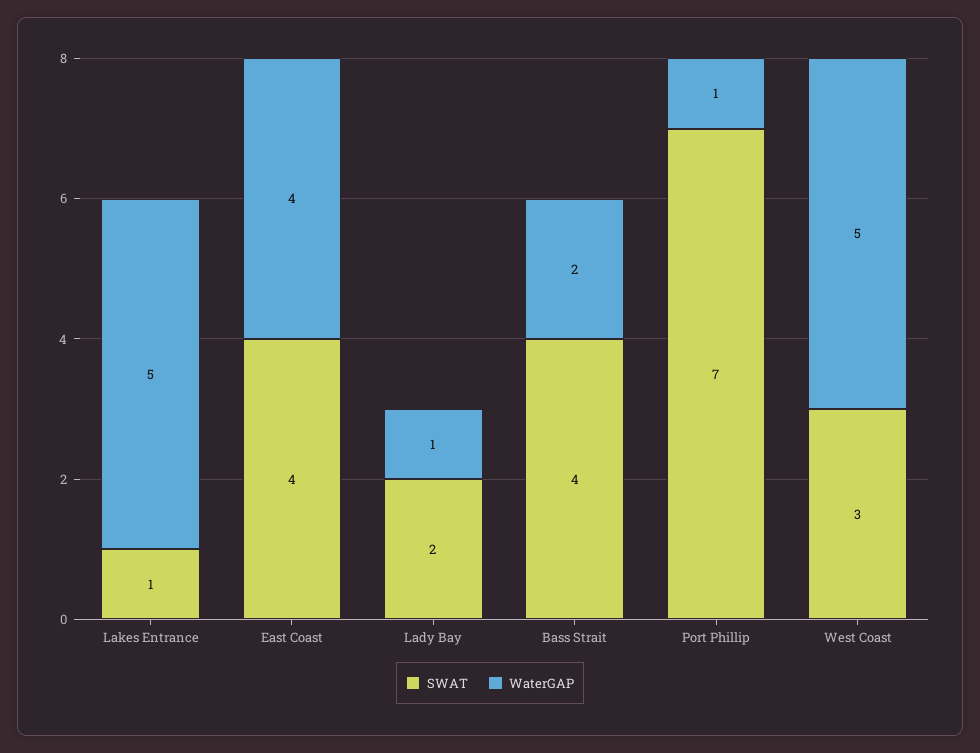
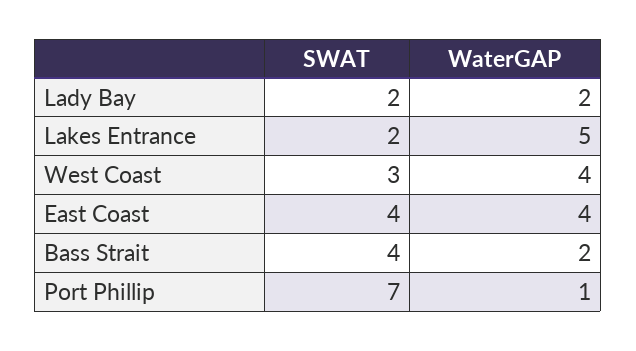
SWAT, Lakes Entrance: 1 -> 2
WaterGAP, Lady Bay: 1 -> 2
WaterGAP, West Coast: 5 -> 4

